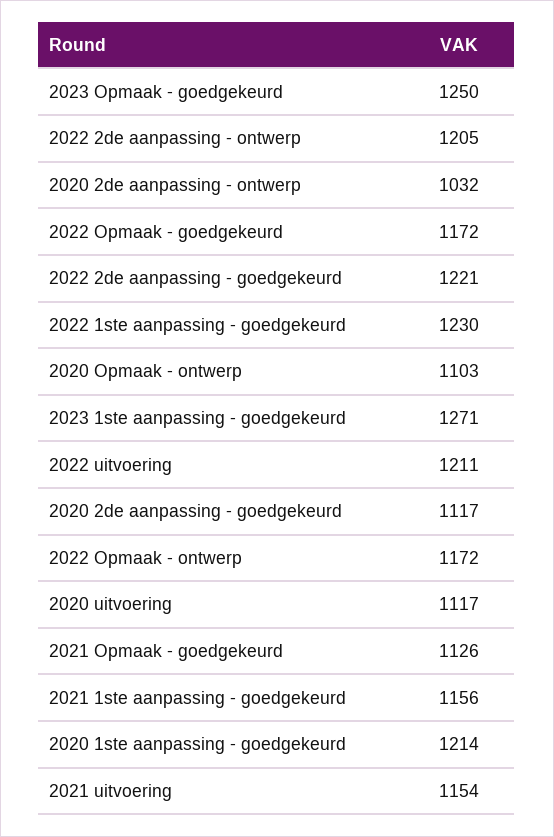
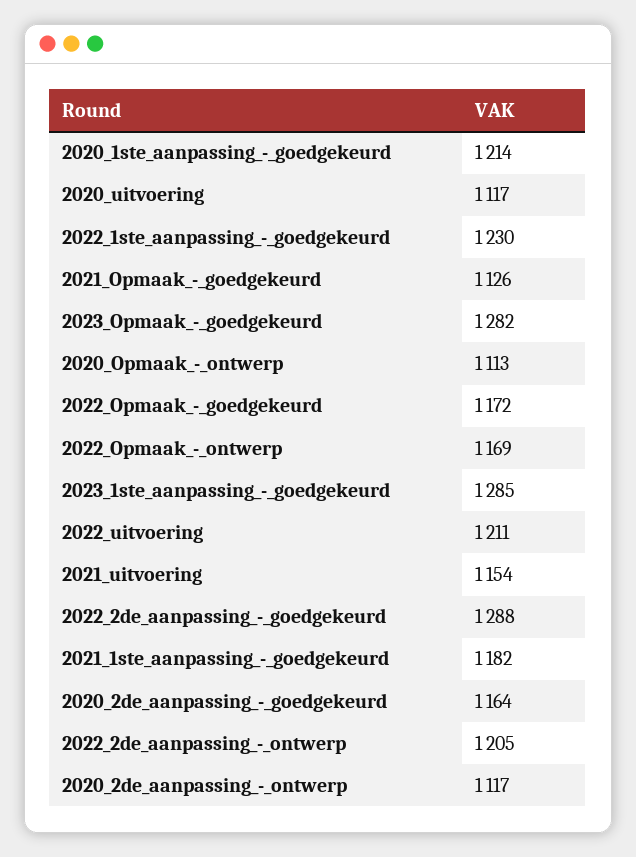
2023 Opmaak - goedgekeurd: 1250 -> 1282
2020 2de aanpassing - ontwerp: 1032 -> 1117
2022 2de aanpassing - goedgekeurd: 1221 -> 1288
2020 Opmaak - ontwerp: 1103 -> 1113
2023 1ste aanpassing - goedgekeurd: 1271 -> 1285
2020 2de aanpassing - goedgekeurd: 1117 -> 1164
2022 Opmaak - ontwerp: 1172 -> 1169
2021 1ste aanpassing - goedgekeurd: 1156 -> 1182

